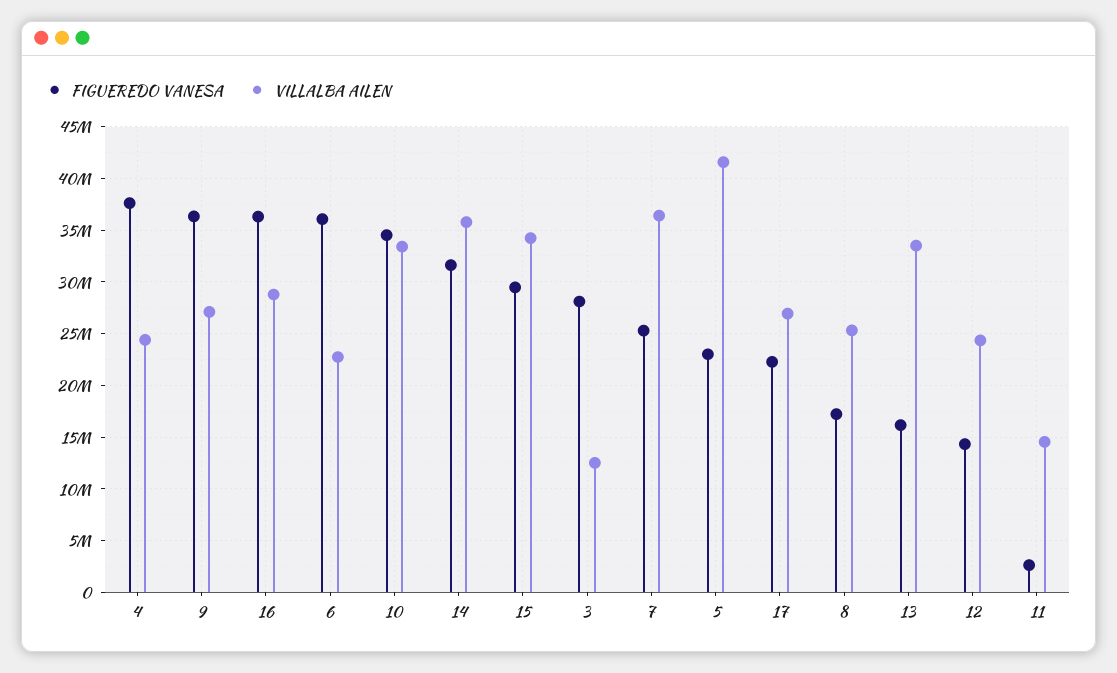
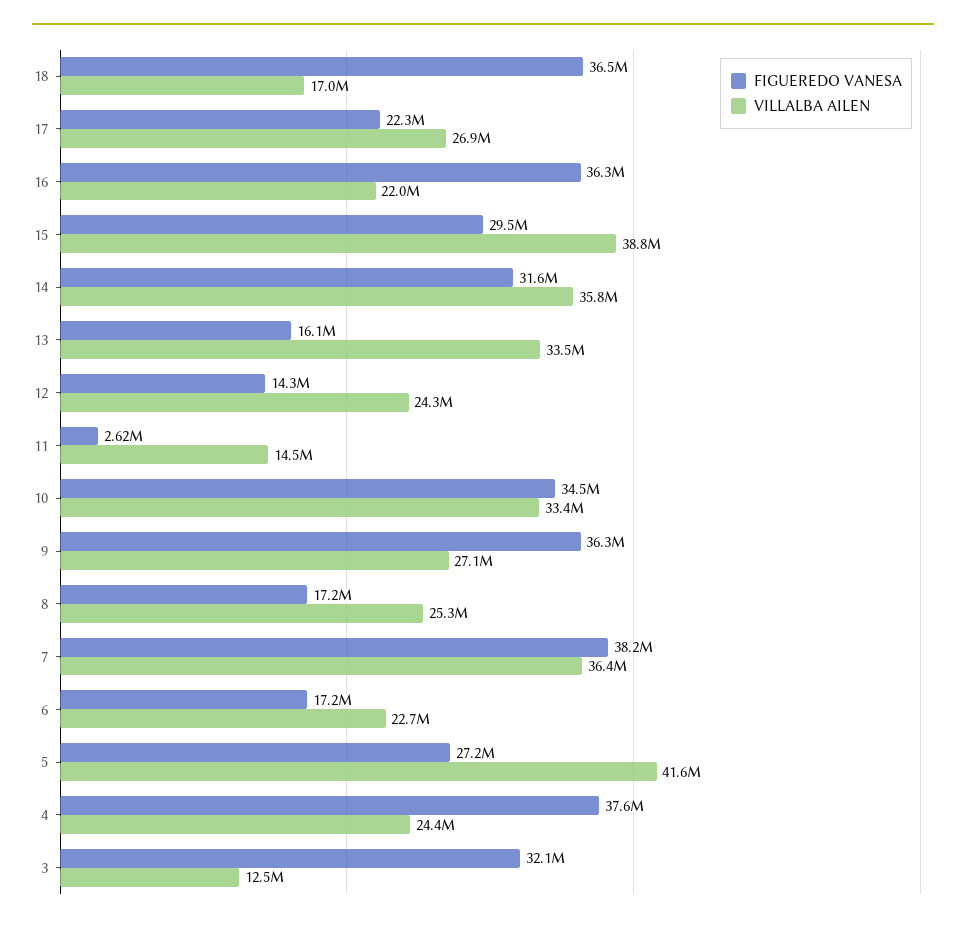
VILLALBA AILEN, 16: 29000000 -> 22000000
FIGUEREDO VANESA, 6: 36000000 -> 17200000
VILLALBA AILEN, 15: 34000000 -> 38800000
FIGUEREDO VANESA, 3: 28000000 -> 32100000
FIGUEREDO VANESA, 7: 25000000 -> 38200000
FIGUEREDO VANESA, 5: 23000000 -> 27200000
FIGUEREDO VANESA, 18: none -> 36500000
VILLALBA AILEN, 18: none -> 17000000

